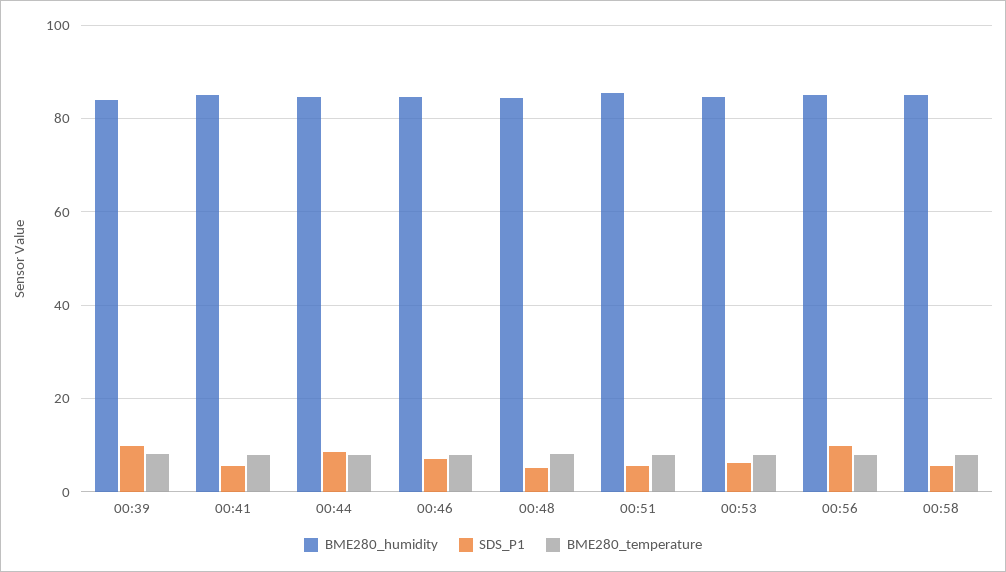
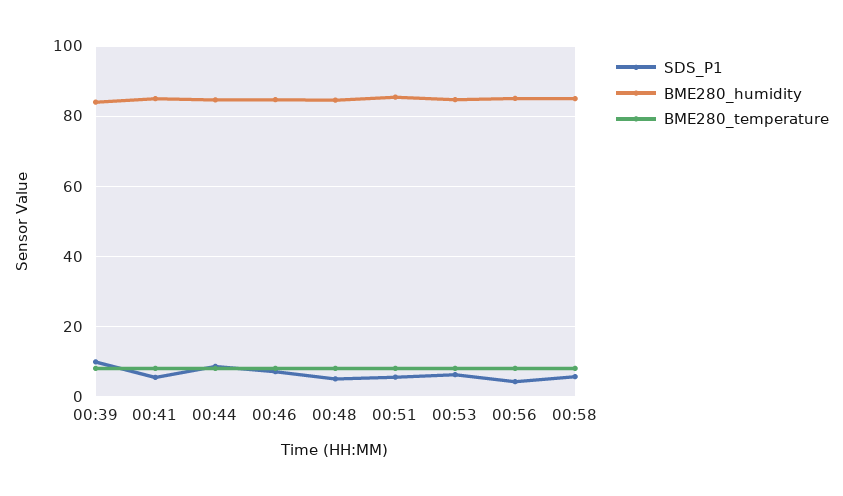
SDS_P1, 00:56: 10 -> 4

